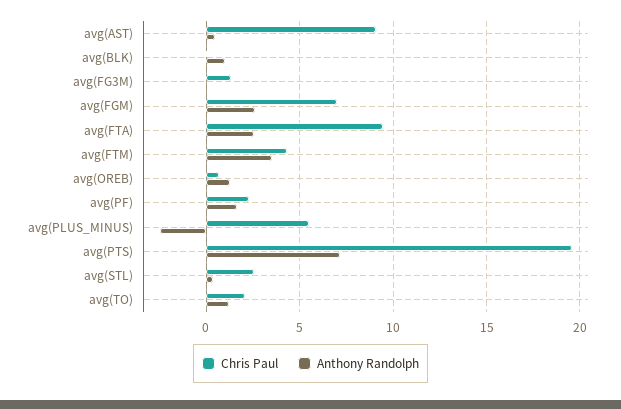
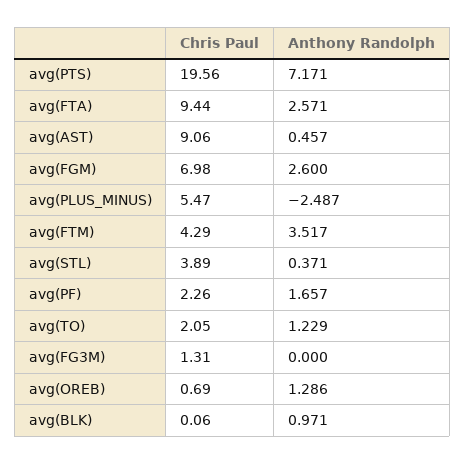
Chris Paul, avg(STL): 2.5 -> 3.89

